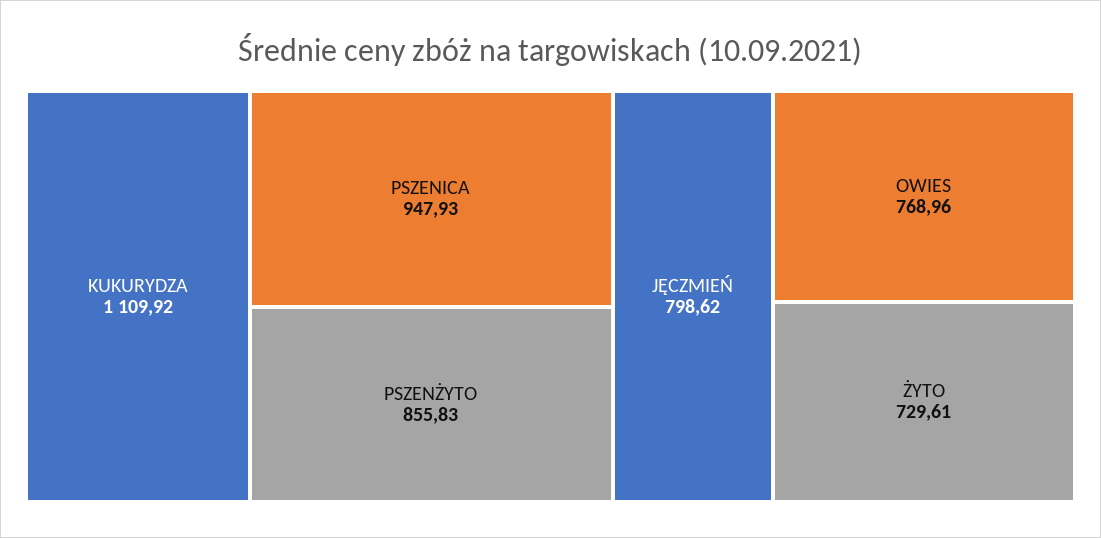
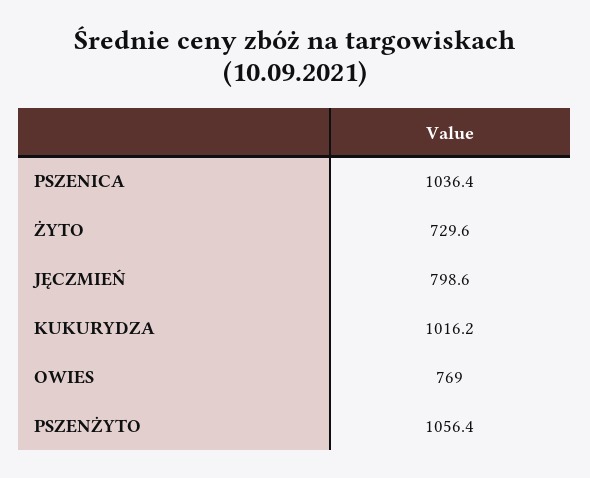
KUKURYDZA: 1109.92 -> 1016.2
PSZENICA: 947.93 -> 1036.4
PSZENŻYTO: 855.83 -> 1056.4

